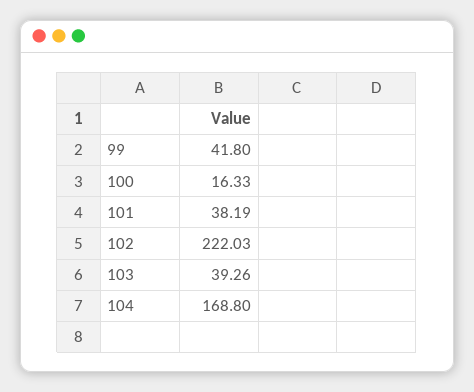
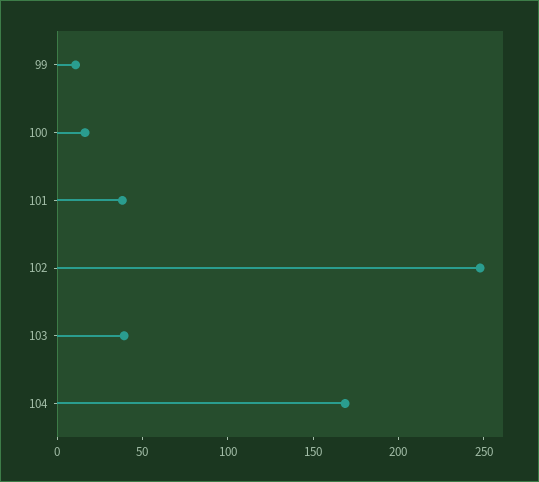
99: 41.8 -> 10
102: 222.03 -> 250

